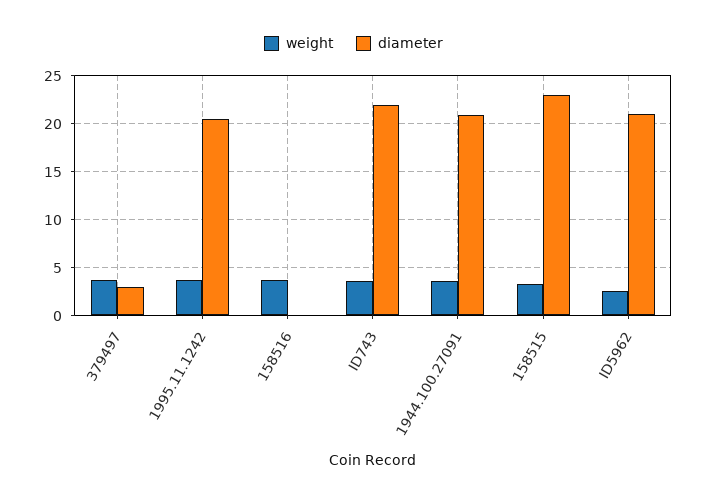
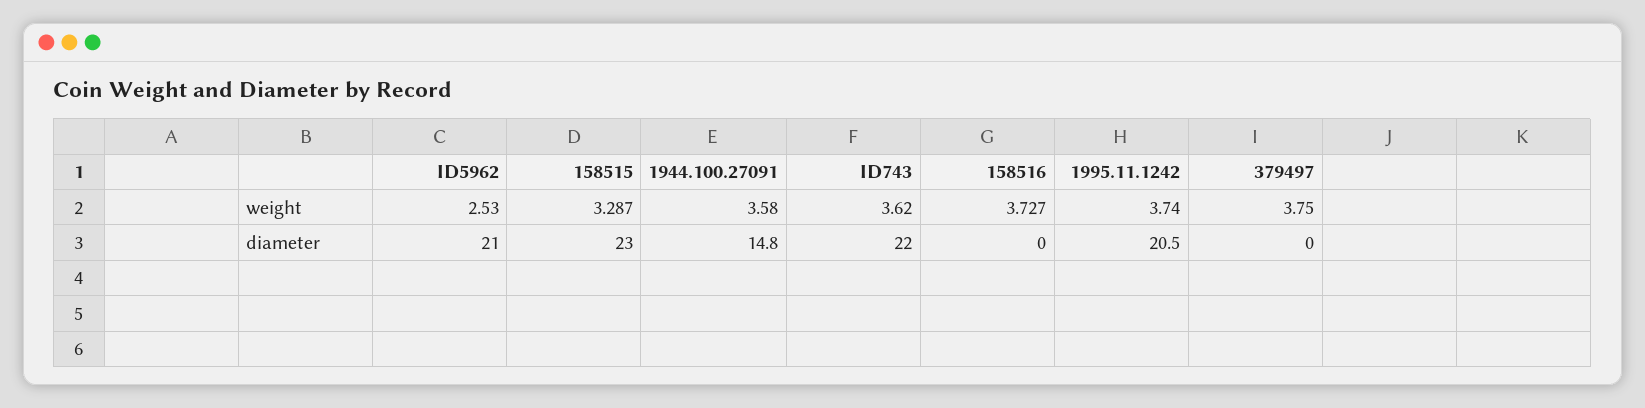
diameter, 379497: 3 -> 0
diameter, 1944.100.27091: 21 -> 14.8

